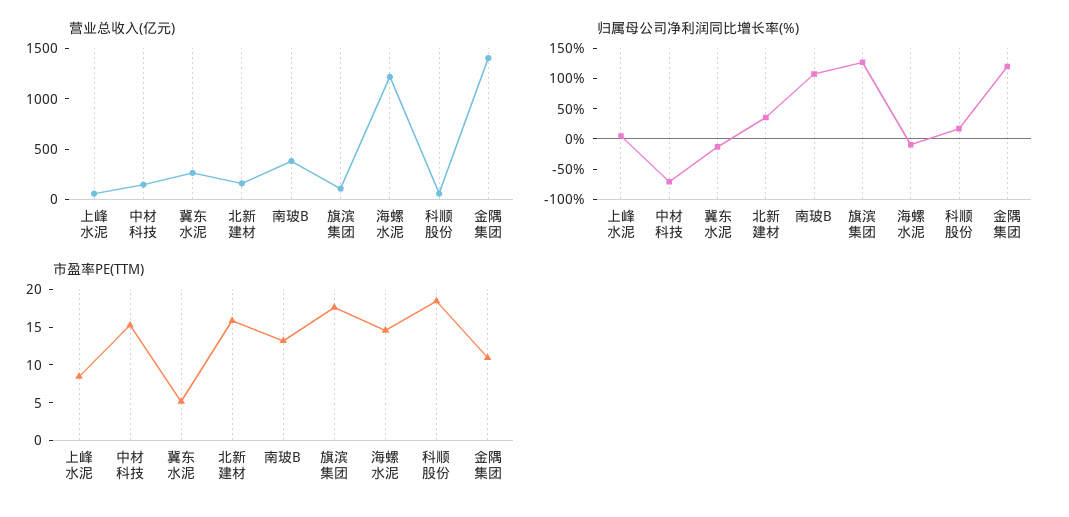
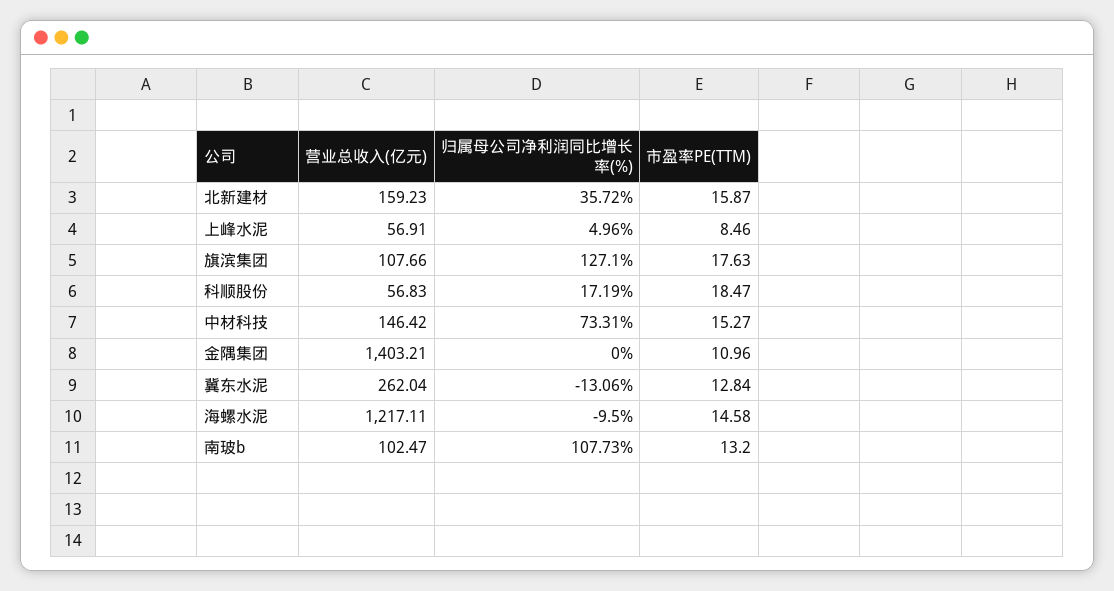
营业总收入(亿元), 南玻B: 400 -> 102.47
归属母公司净利润同比增长率(%), 中材科技: -75 -> 73.31
归属母公司净利润同比增长率(%), 金隅集团: 125 -> 0
市盈率PE(TTM), 冀东水泥: 5 -> 12.84

